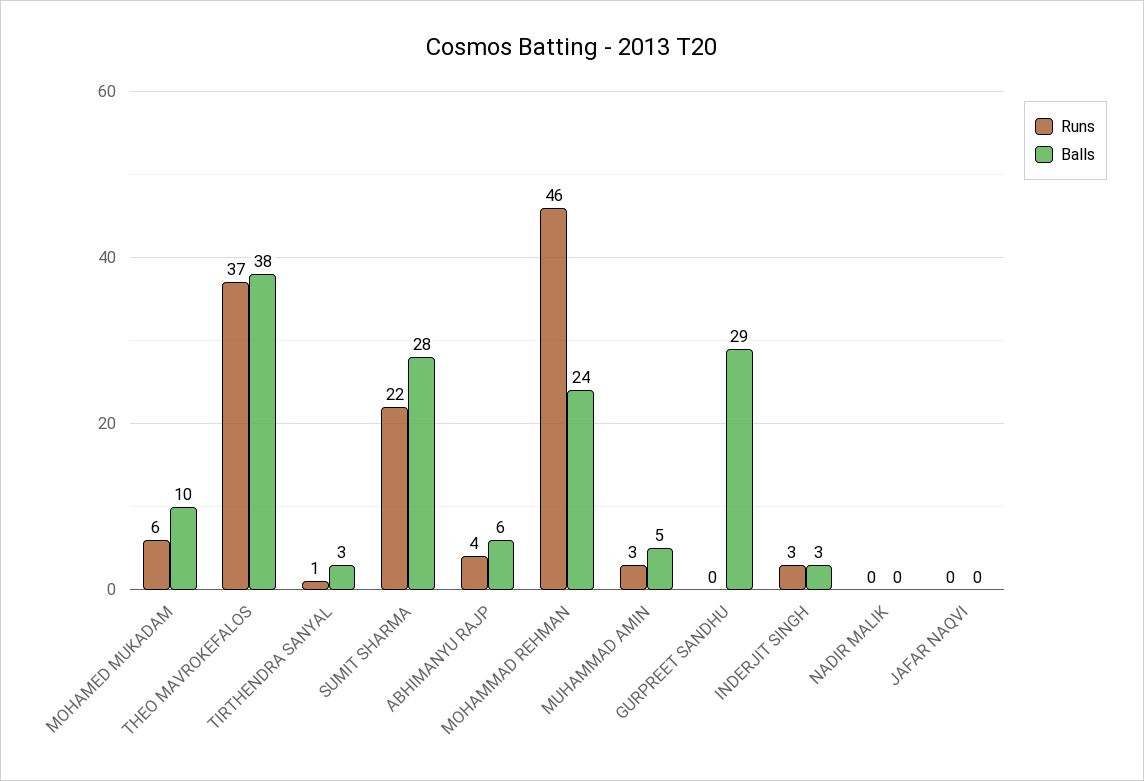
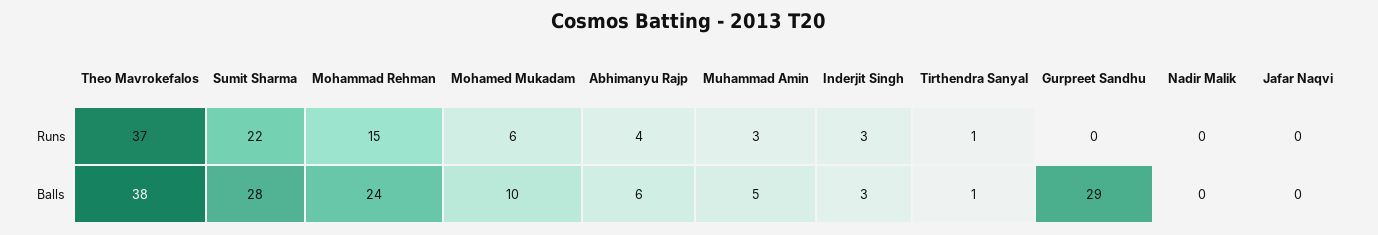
Balls, TIRTHENDRA SANYAL: 3 -> 1
Runs, MOHAMMAD REHMAN: 46 -> 15

